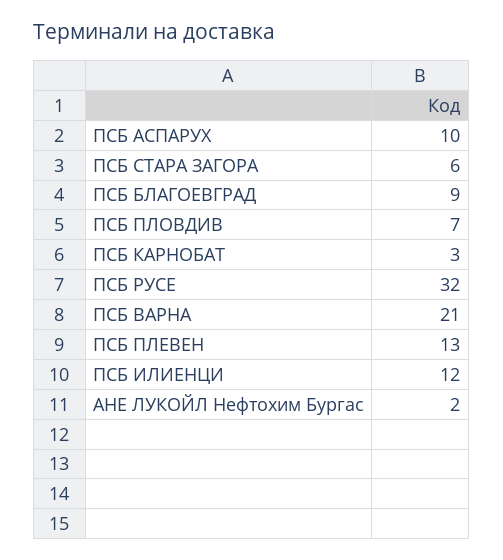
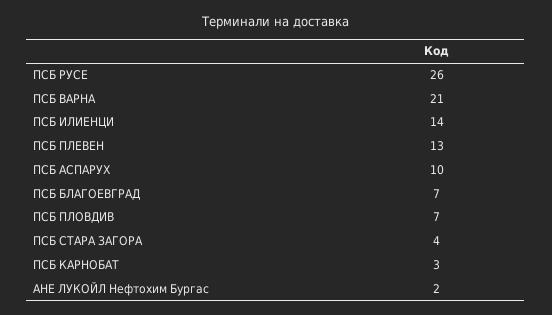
ПСБ СТАРА ЗАГОРА: 6 -> 4
ПСБ БЛАГОЕВГРАД: 9 -> 7
ПСБ РУСЕ: 32 -> 26
ПСБ ИЛИEНЦИ: 12 -> 14

